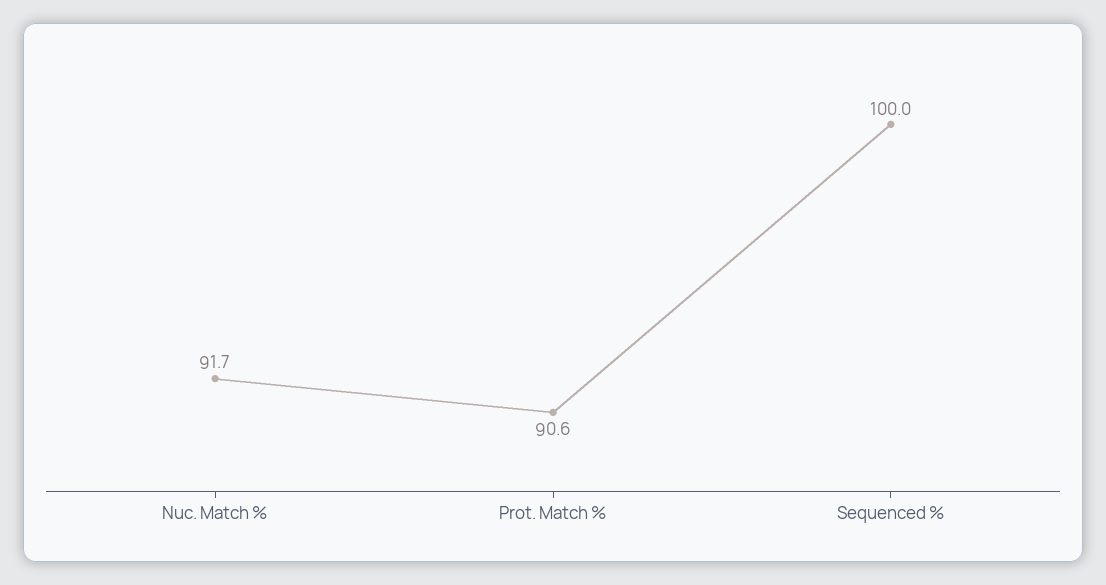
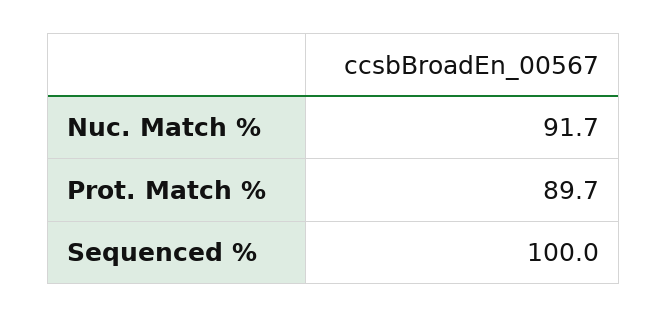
Prot. Match %: 90.6 -> 89.7

